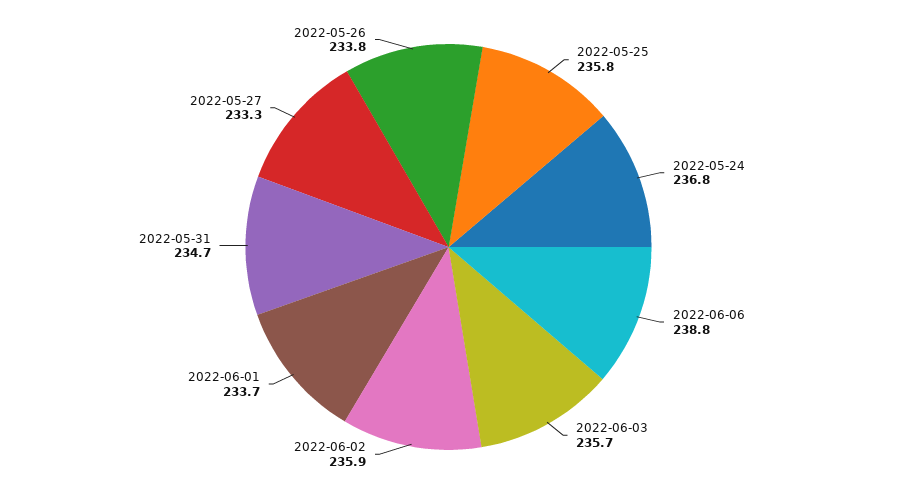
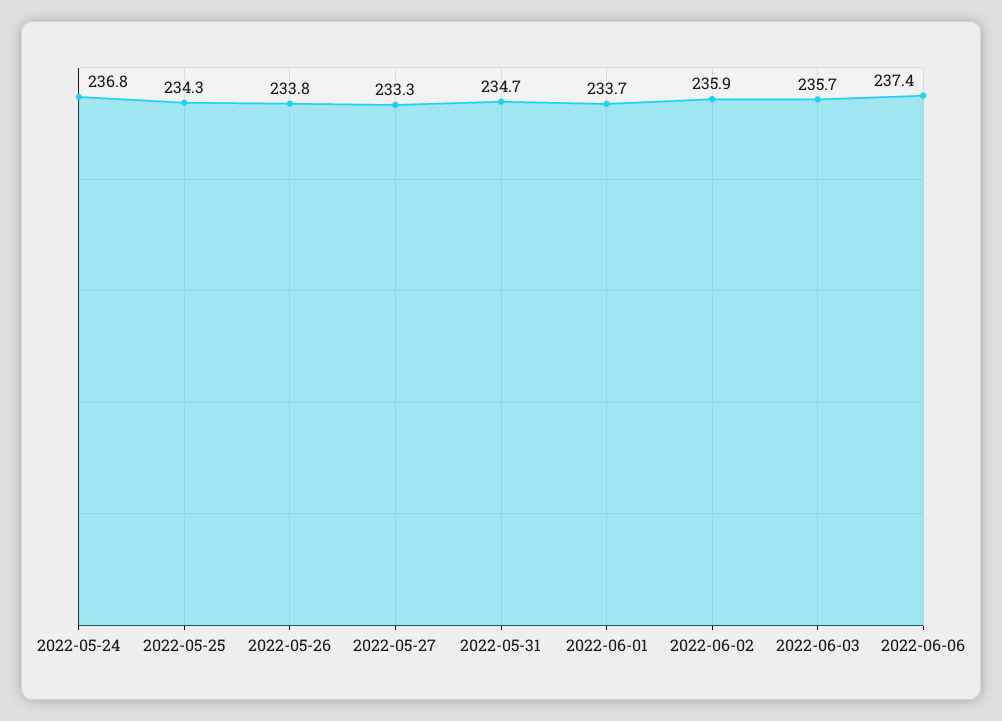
2022-05-25: 235.8 -> 234.3
2022-06-06: 238.8 -> 237.4

